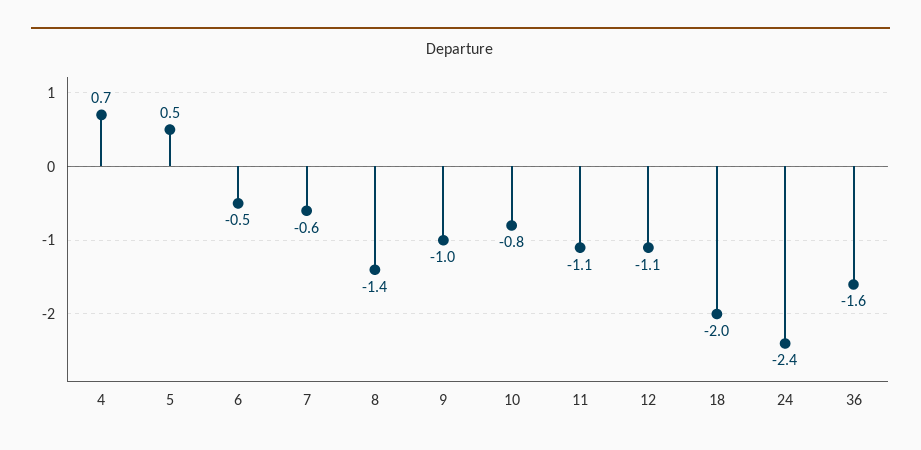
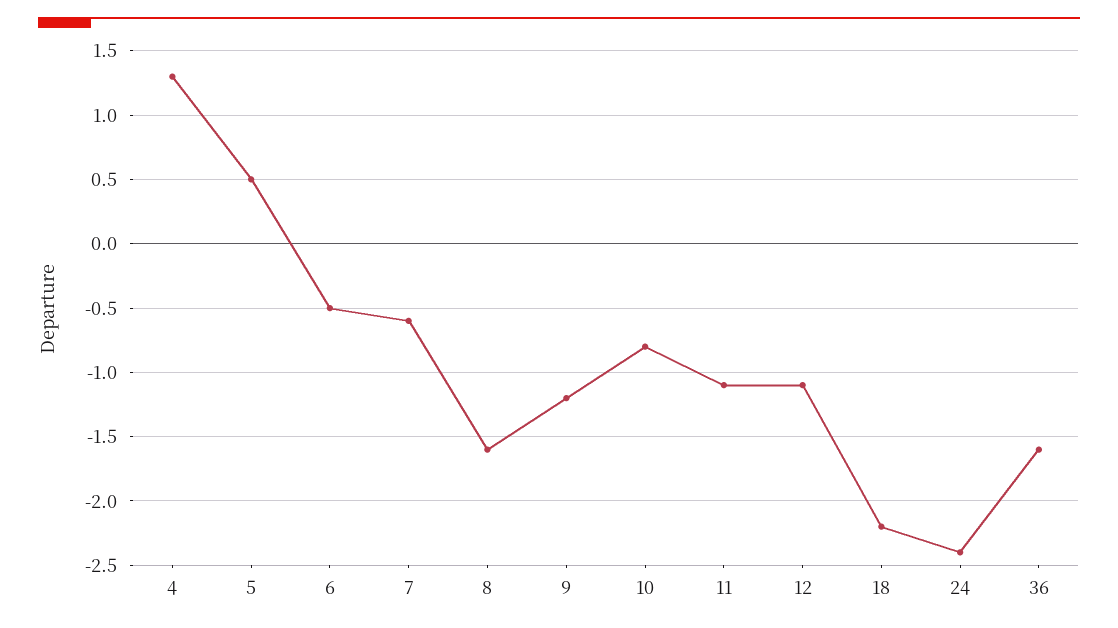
4: 0.7 -> 1.3
8: -1.4 -> -1.6
9: -1 -> -1.2
18: -2 -> -2.2

